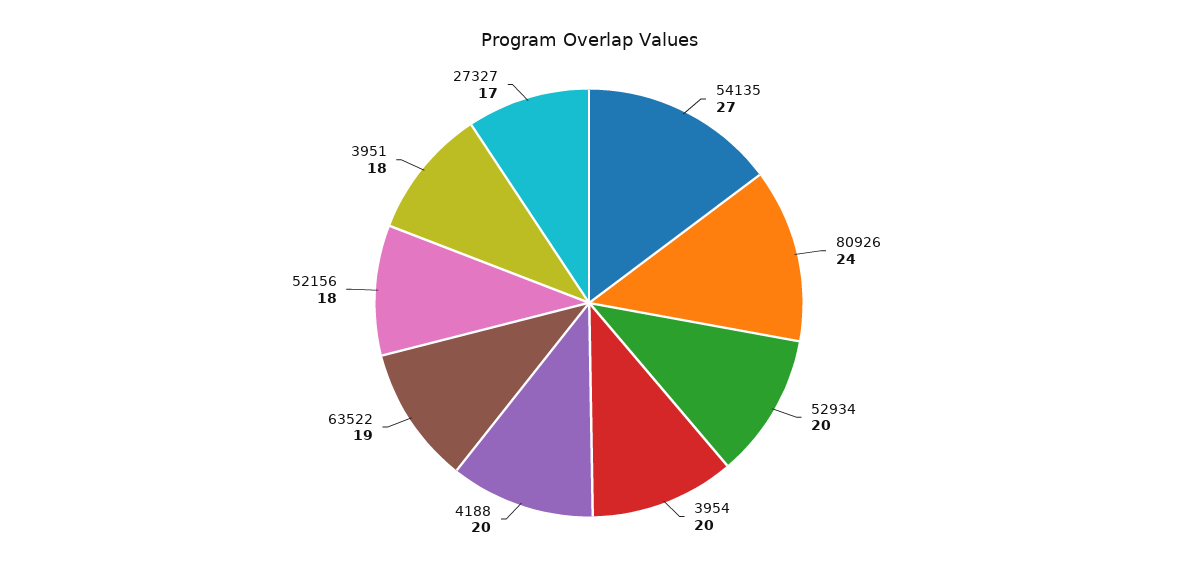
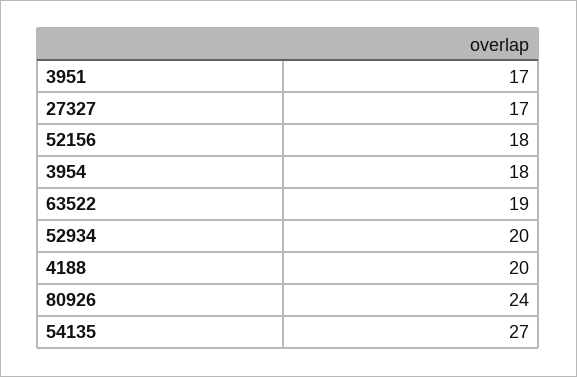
3954: 20 -> 18
3951: 18 -> 17

